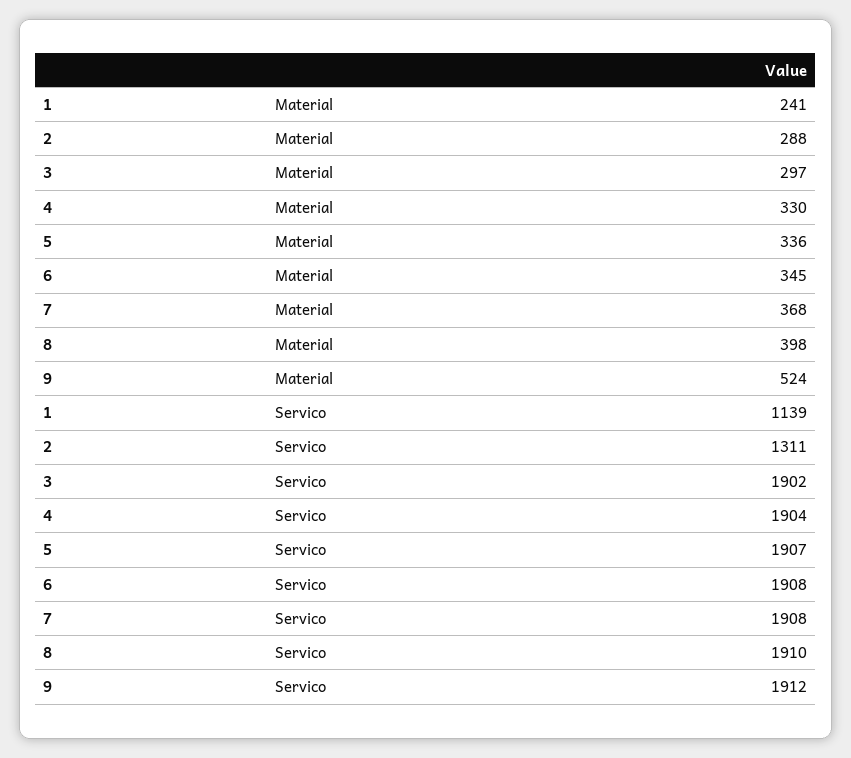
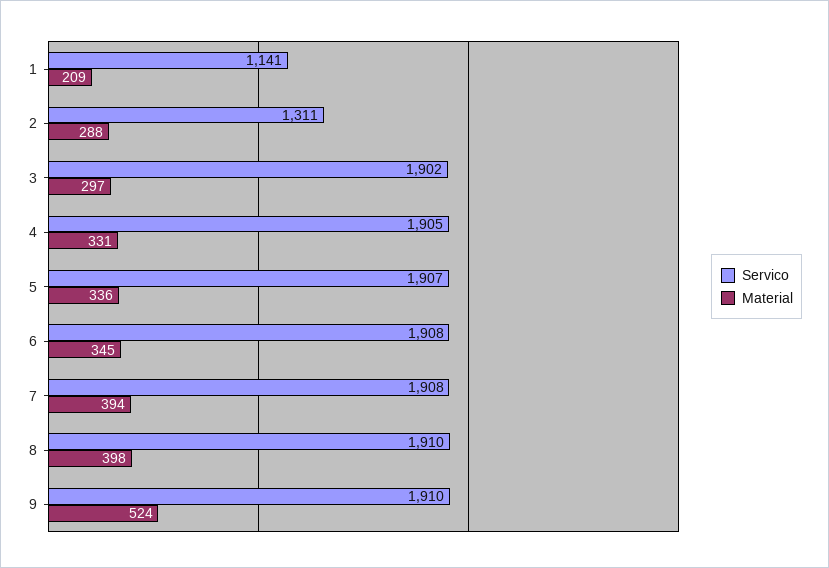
Material, 1: 241 -> 209
Material, 4: 330 -> 331
Material, 7: 368 -> 394
Servico, 1: 1139 -> 1141
Servico, 4: 1904 -> 1905
Servico, 9: 1912 -> 1910

